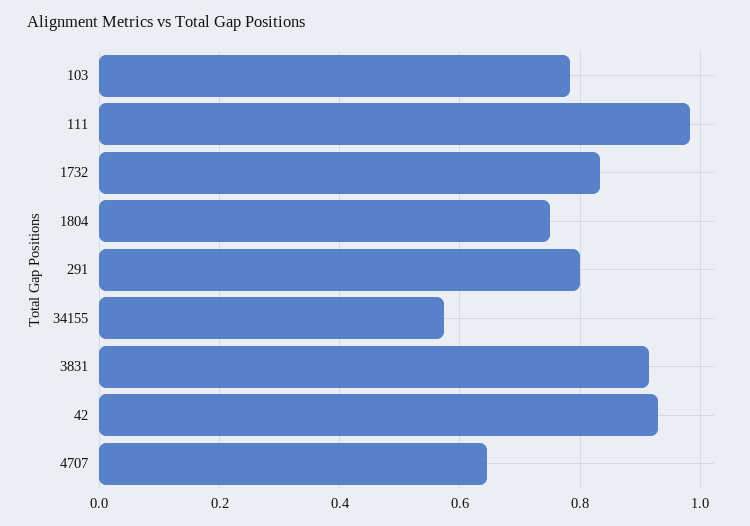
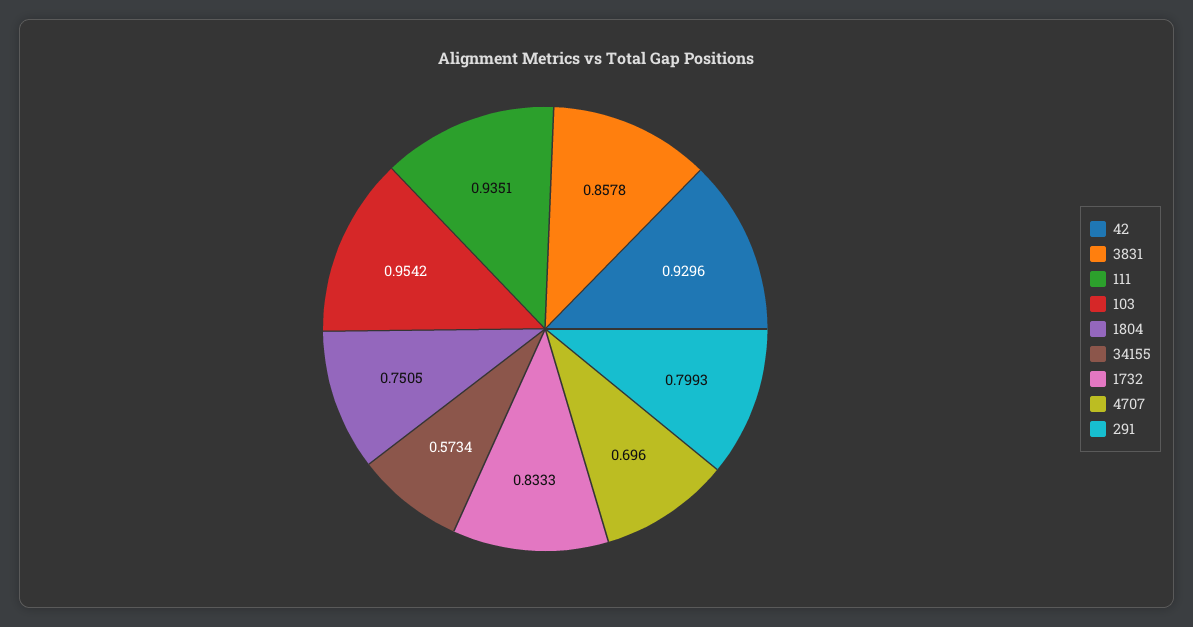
103: 0.78 -> 0.9542
111: 0.98 -> 0.9351
3831: 0.92 -> 0.8578
4707: 0.64 -> 0.696

